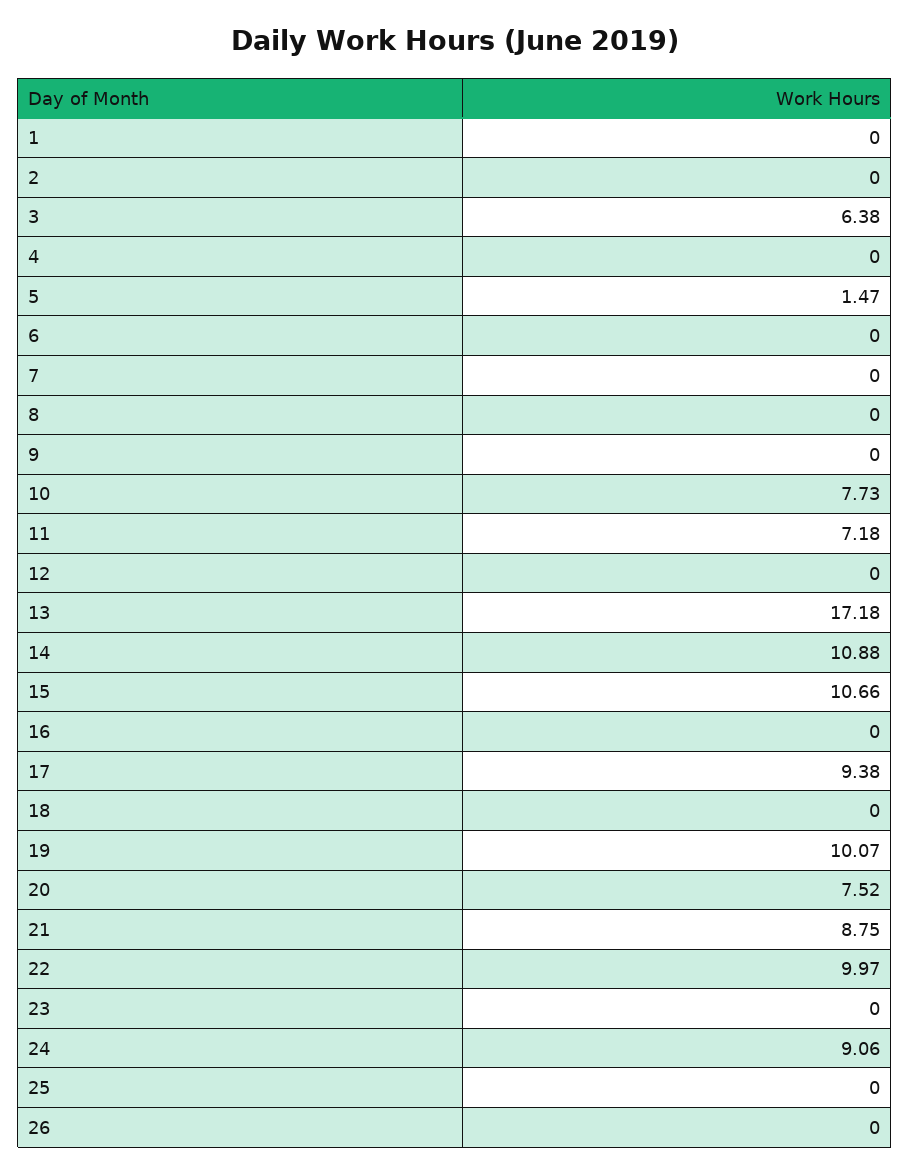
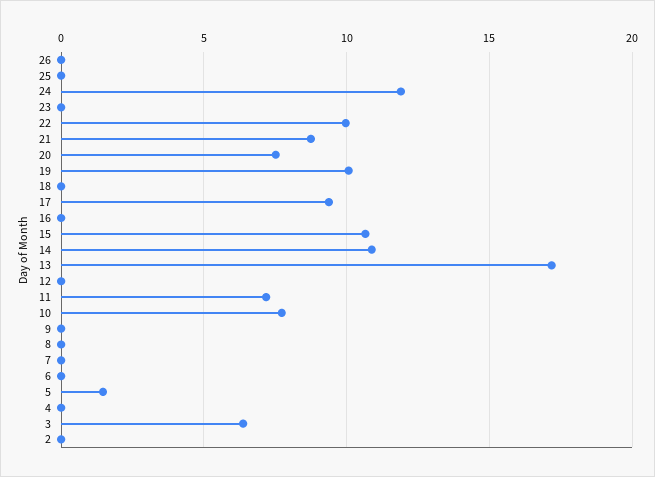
1: 0 -> none
24: 9.06 -> 12

